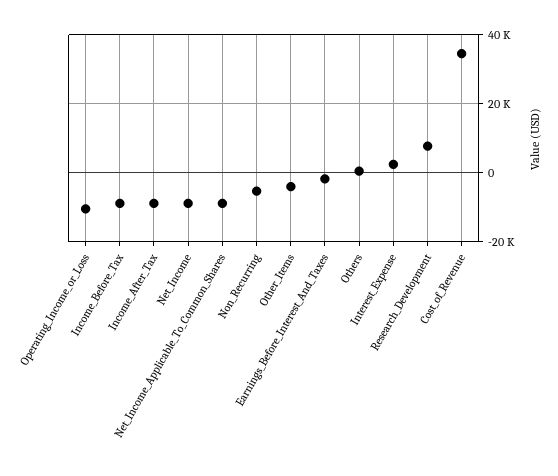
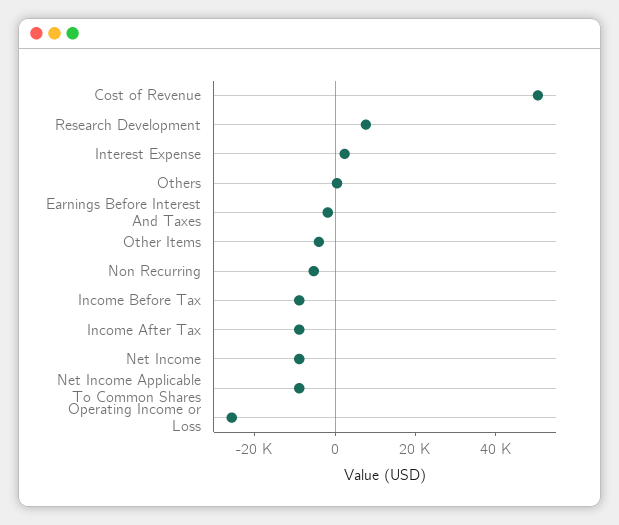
Operating_Income_or_Loss: -10000 -> -25000
Cost_of_Revenue: 34000 -> 50000

